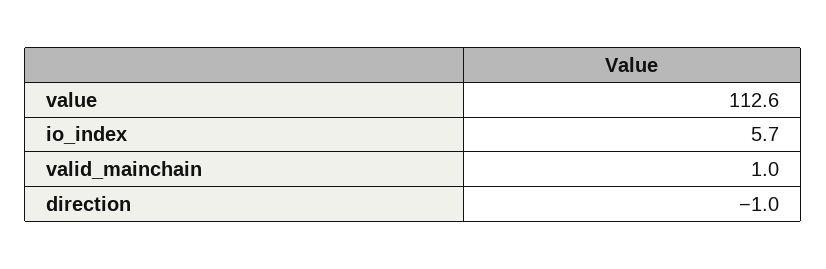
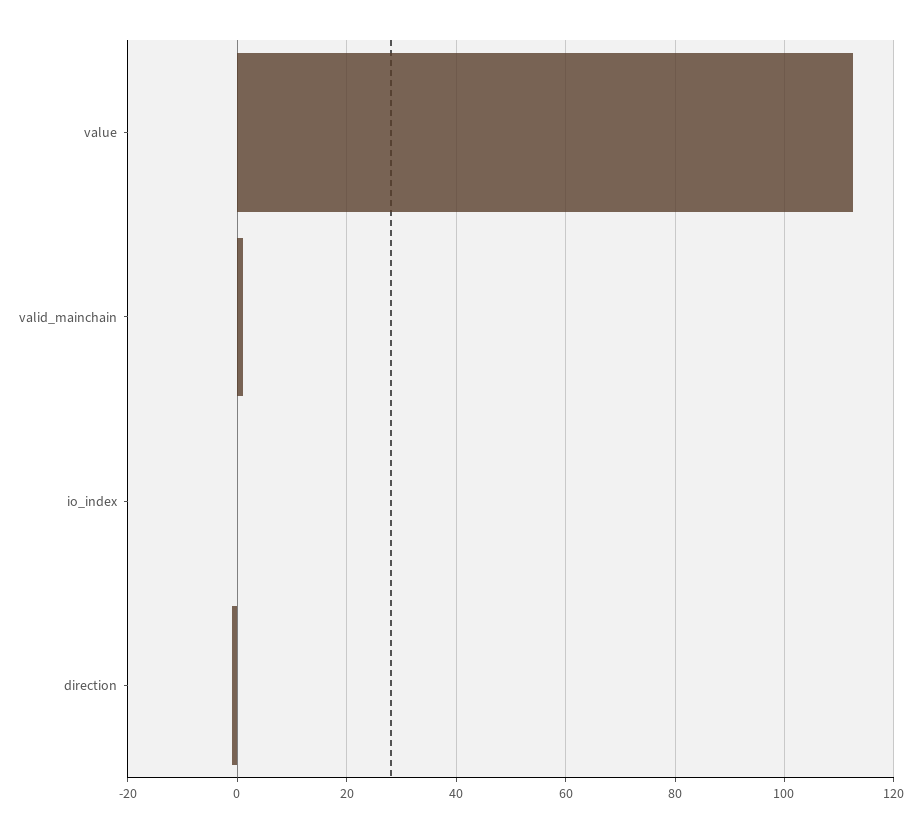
io_index: 5.7 -> 0

